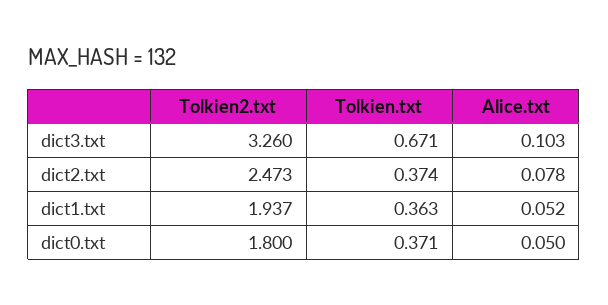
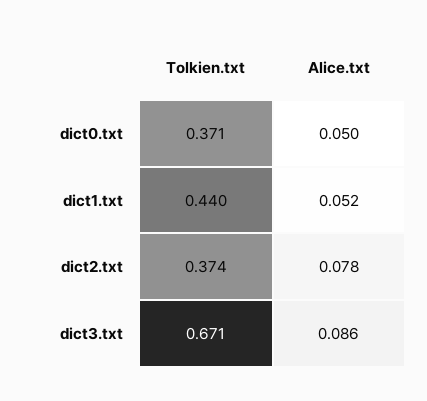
Tolkien2.txt, dict3.txt: 3.26 -> none
Alice.txt, dict3.txt: 0.103 -> 0.086
Tolkien2.txt, dict2.txt: 2.473 -> none
Tolkien2.txt, dict1.txt: 1.937 -> none
Tolkien.txt, dict1.txt: 0.363 -> 0.44
Tolkien2.txt, dict0.txt: 1.8 -> none

